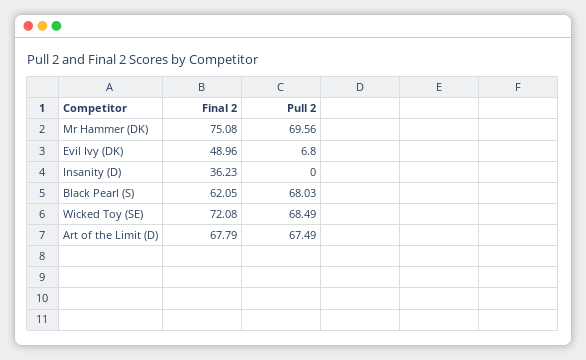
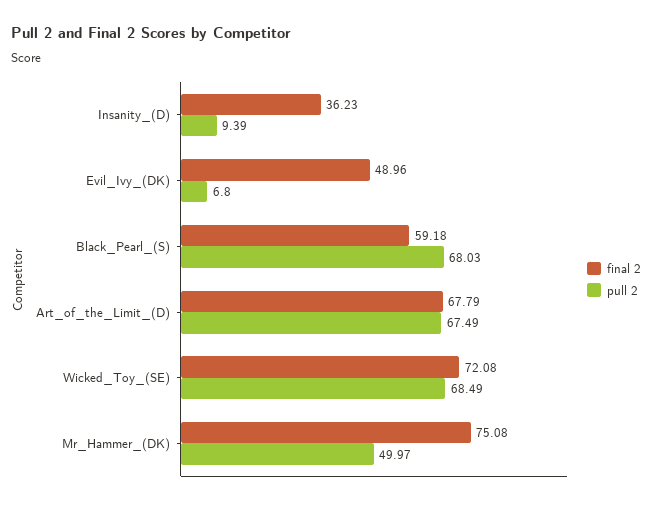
Pull 2, Mr Hammer (DK): 69.56 -> 49.97
Pull 2, Insanity (D): 0 -> 9.39
Final 2, Black Pearl (S): 62.05 -> 59.18

